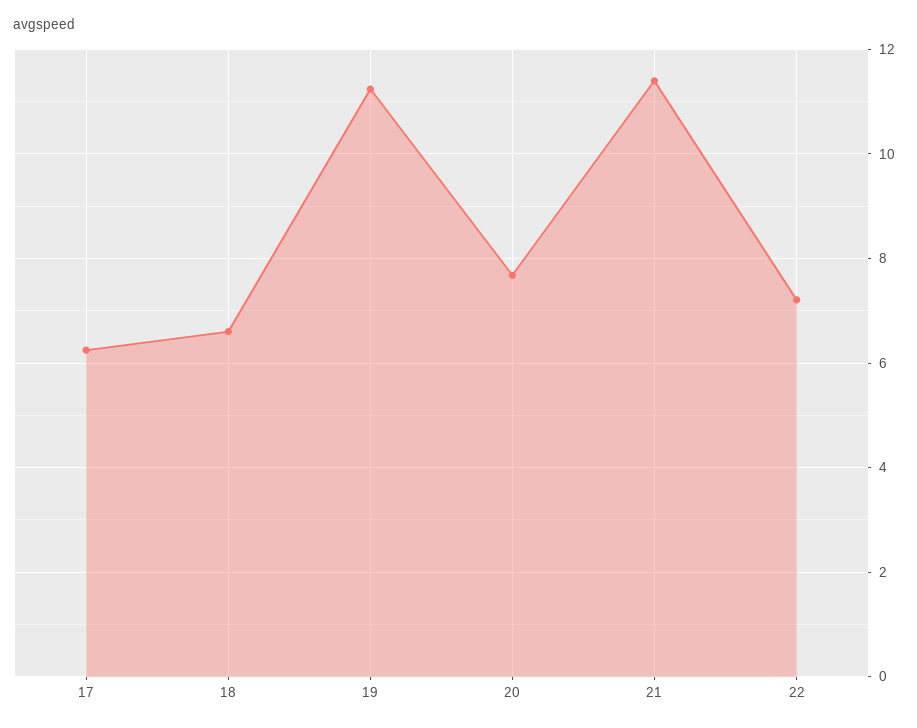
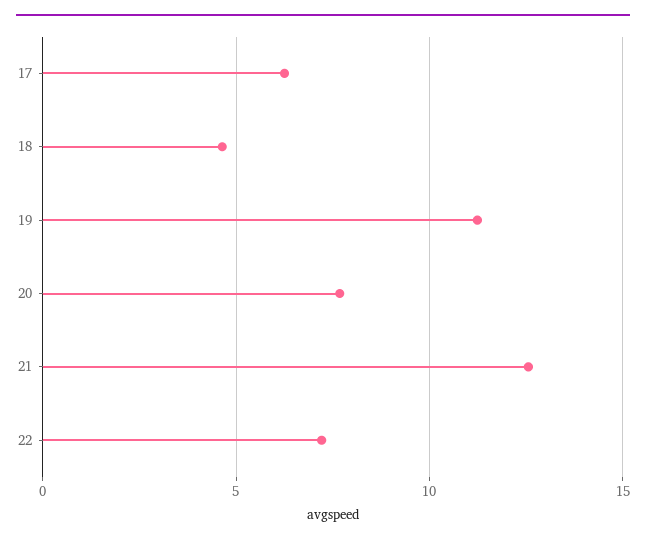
18: 6.6 -> 4.5
21: 11.4 -> 12.5

